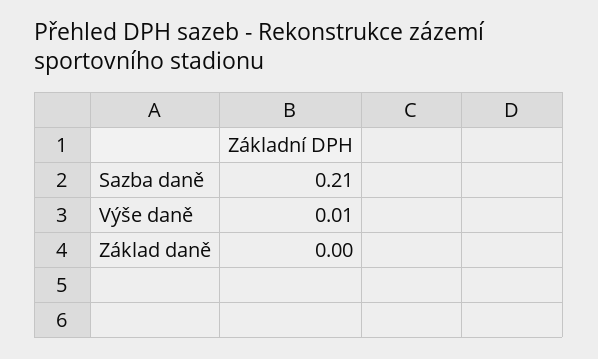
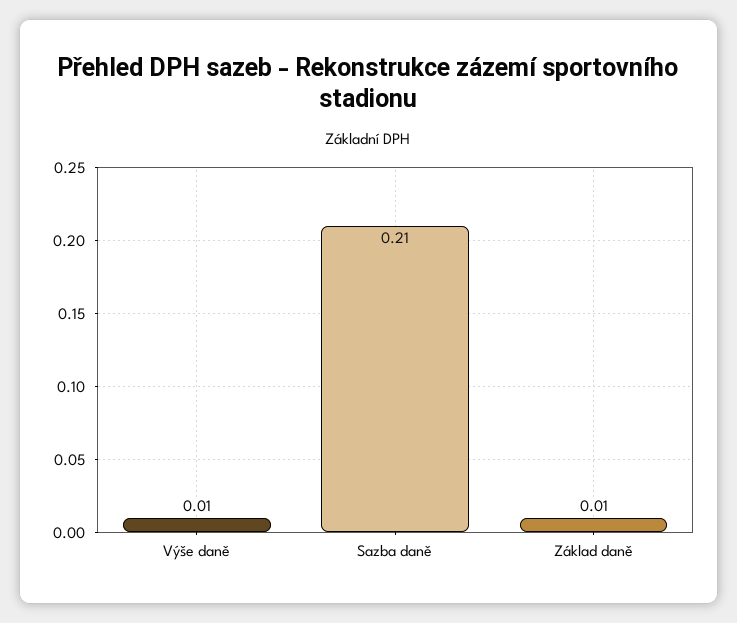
Základ daně: 0 -> 0.01

